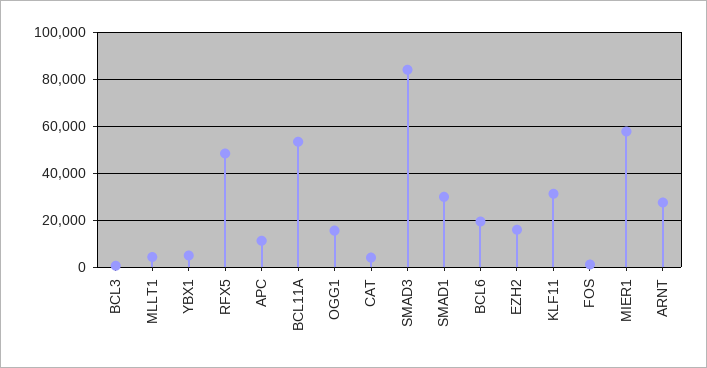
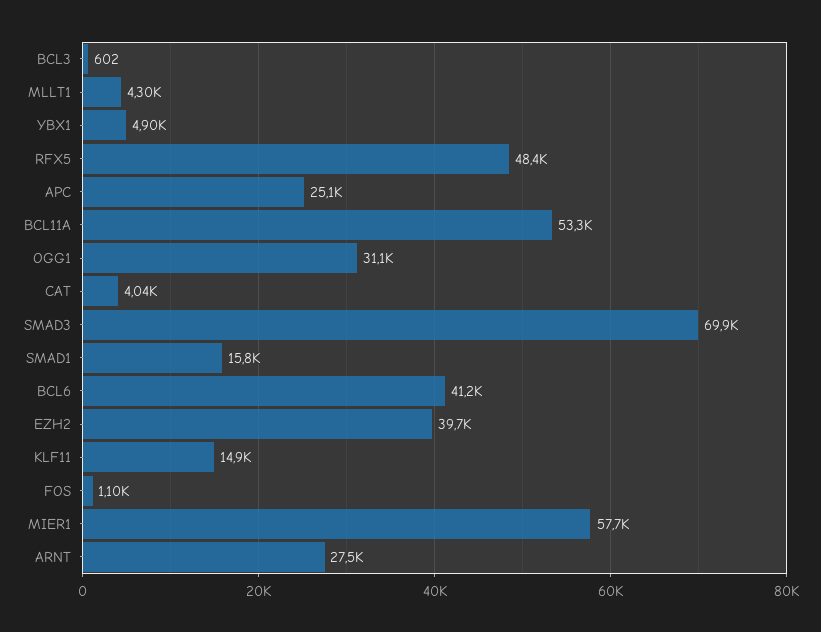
APC: 10000 -> 25100
OGG1: 15000 -> 31100
SMAD3: 85000 -> 69900
SMAD1: 30000 -> 15800
BCL6: 20000 -> 41200
EZH2: 15000 -> 39700
KLF11: 30000 -> 14900

